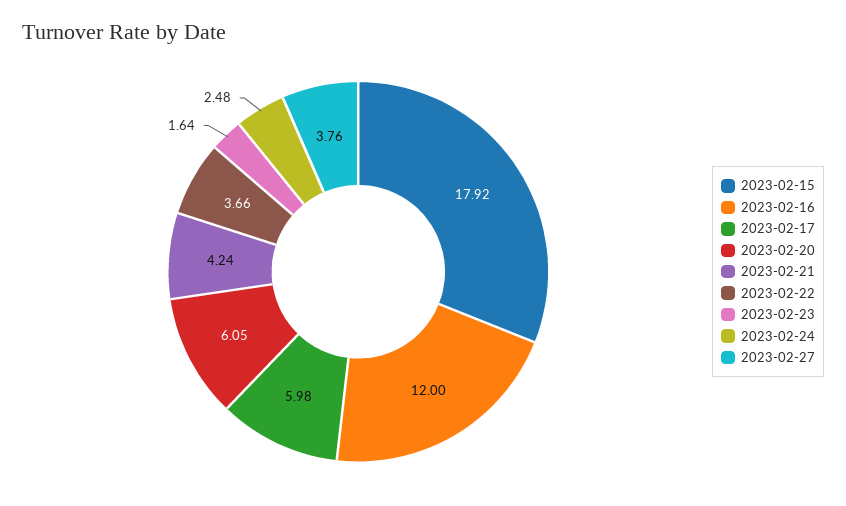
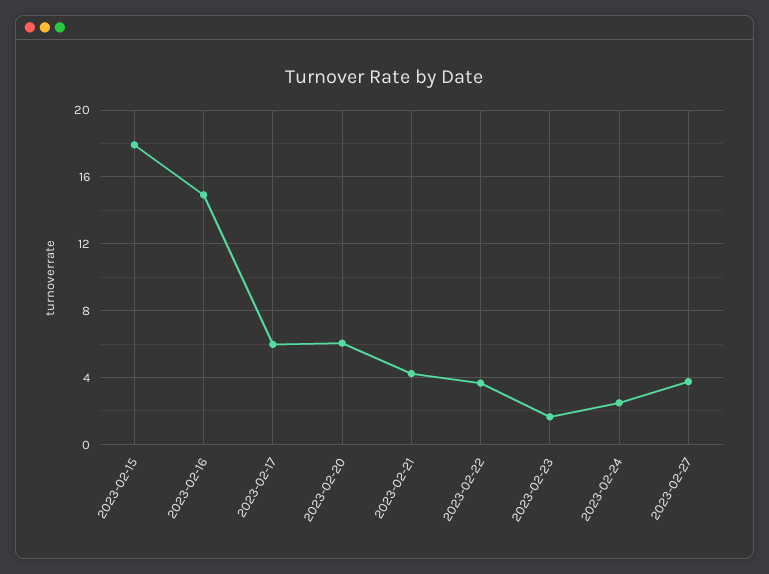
2023-02-16: 12 -> 15

